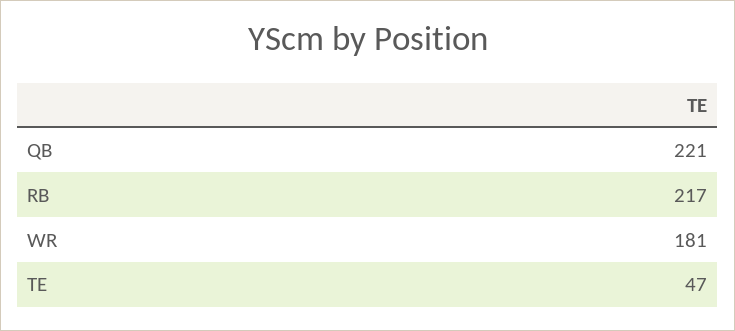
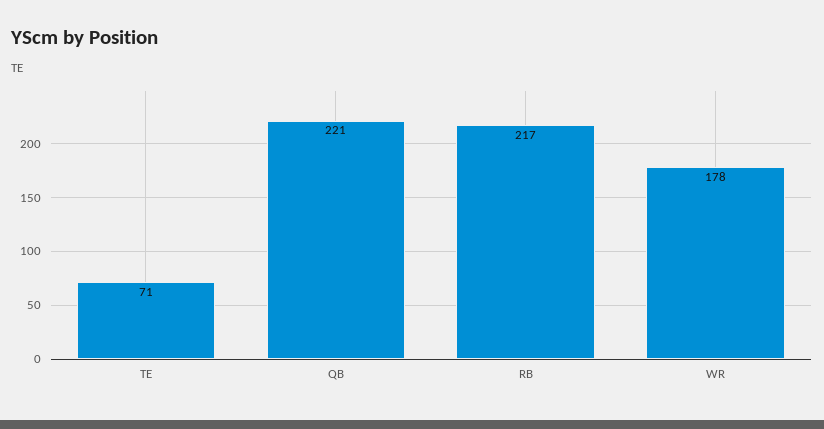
WR: 181 -> 178
TE: 47 -> 71

